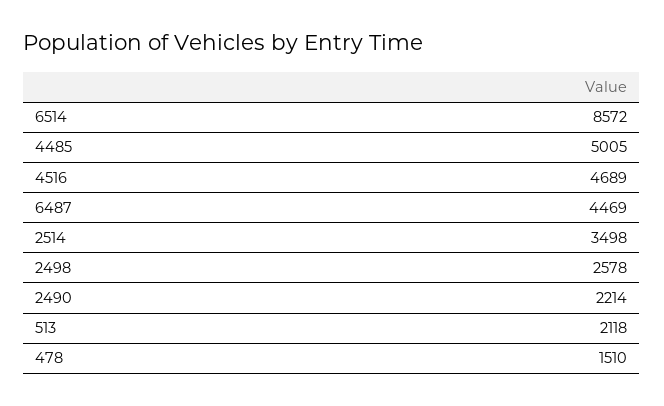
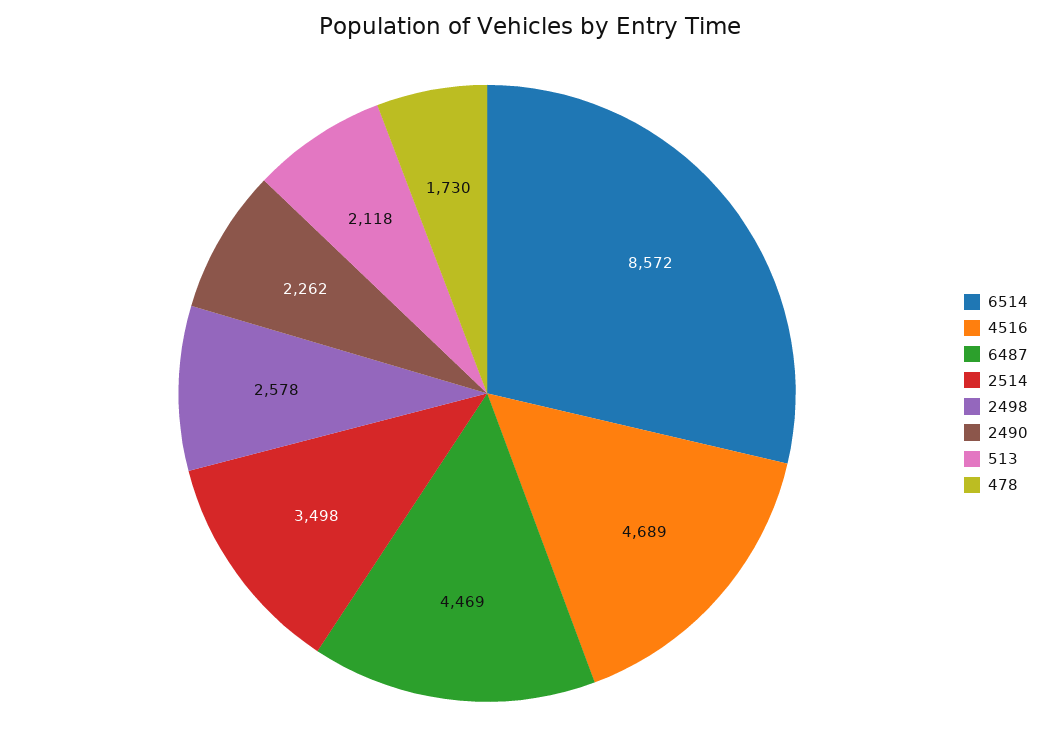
4485: 5005 -> none
2490: 2214 -> 2262
478: 1510 -> 1730

